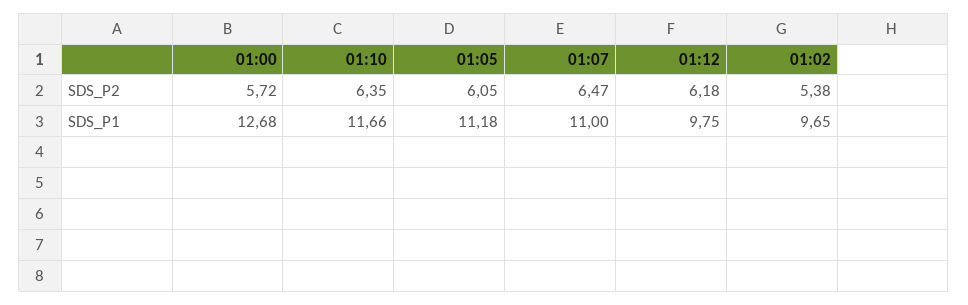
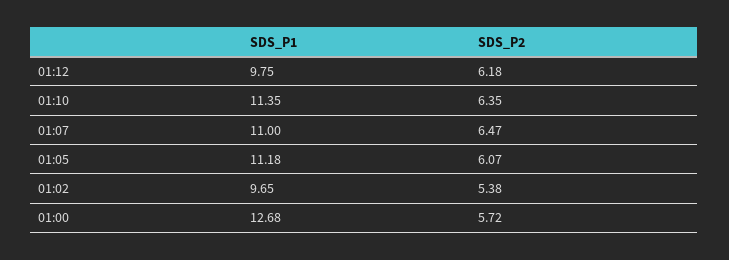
01:05, SDS_P2: 6.05 -> 6.07
01:10, SDS_P1: 11.66 -> 11.35

